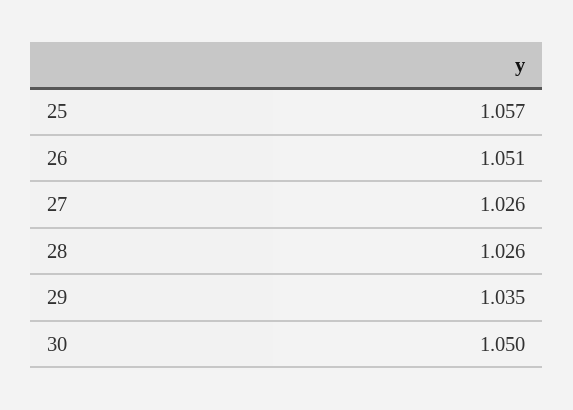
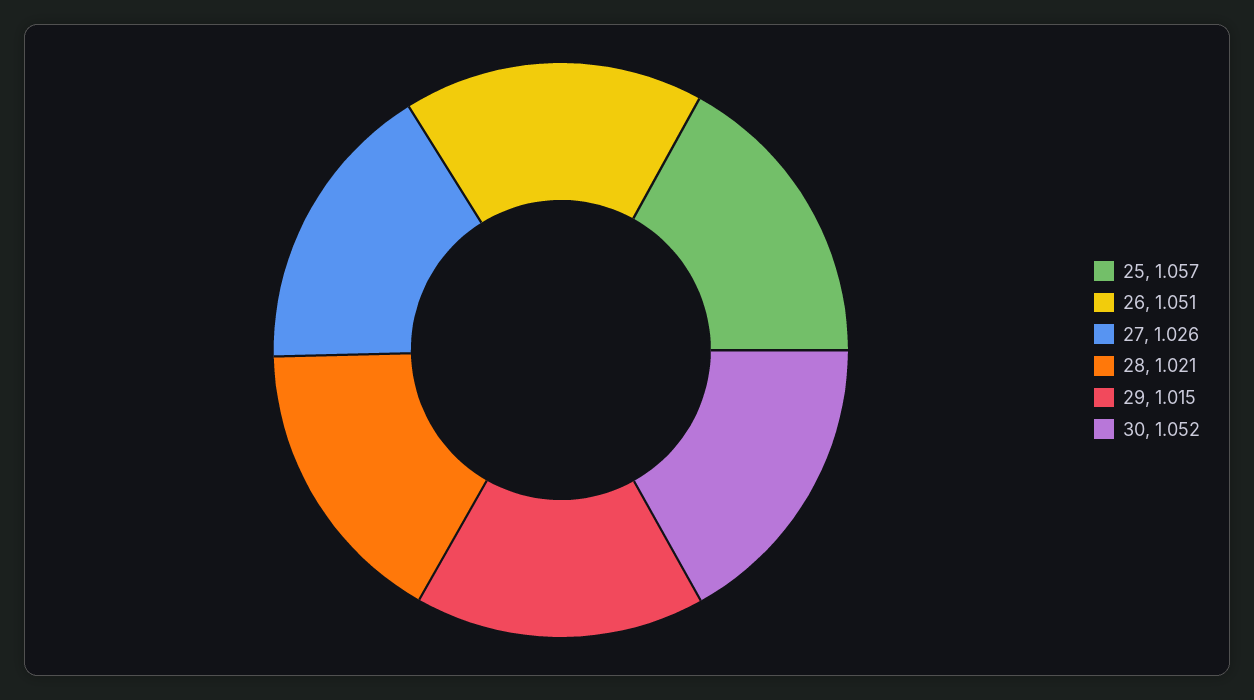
28: 1.026 -> 1.021
29: 1.035 -> 1.015
30: 1.05 -> 1.052

